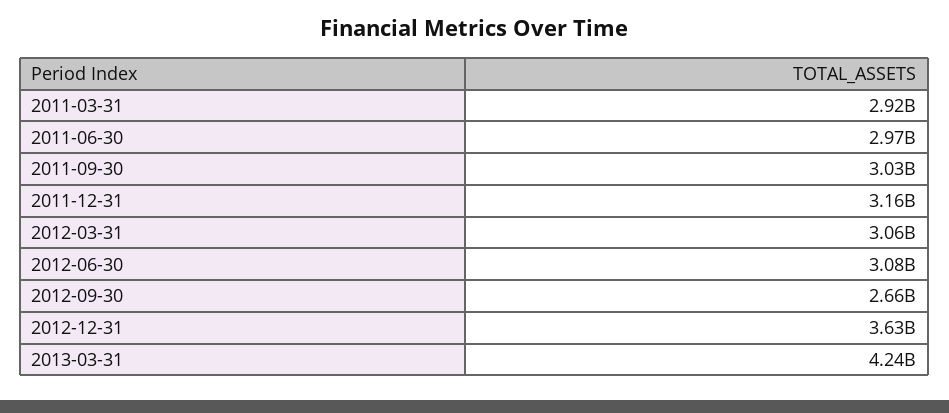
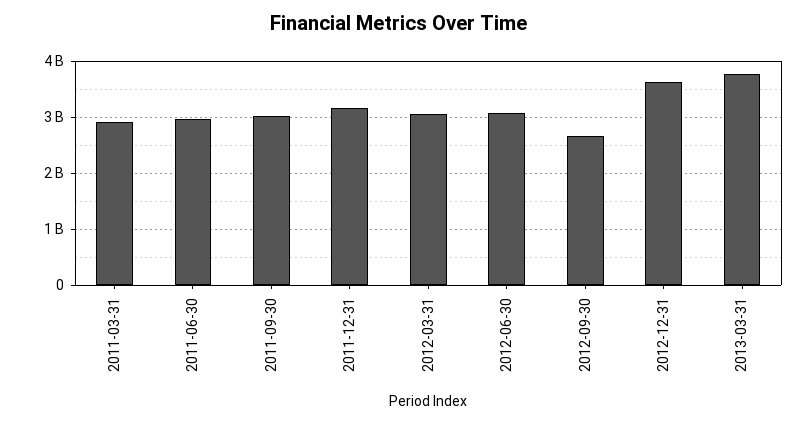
2013-03-31: 4240000000 -> 3800000000

